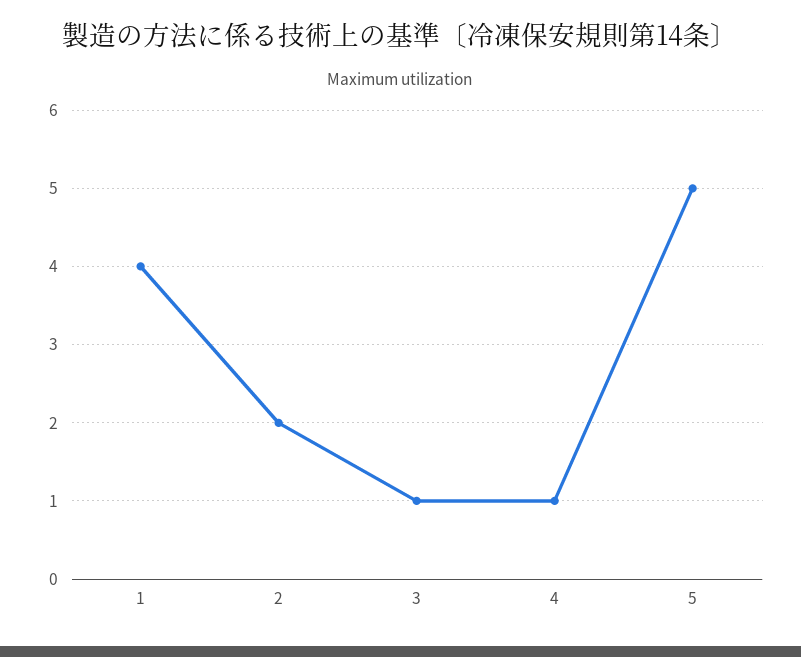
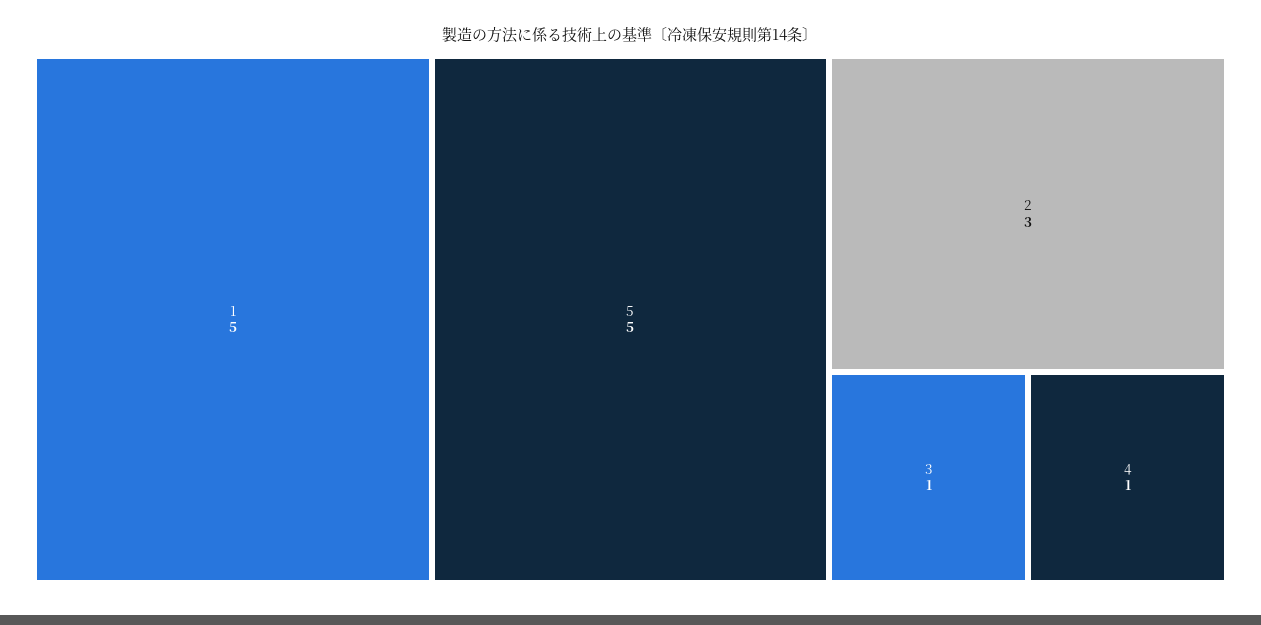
1: 4 -> 5
2: 2 -> 3

